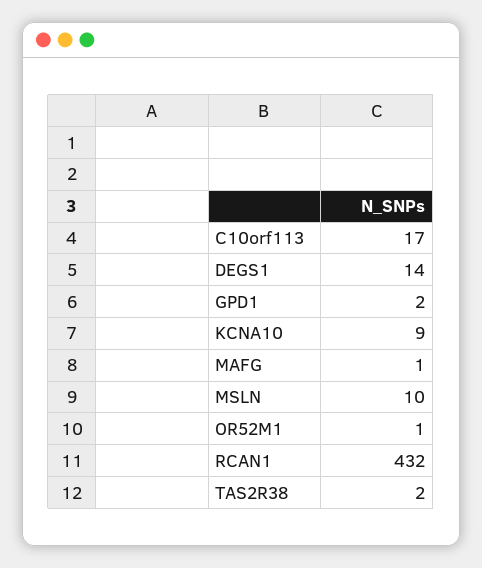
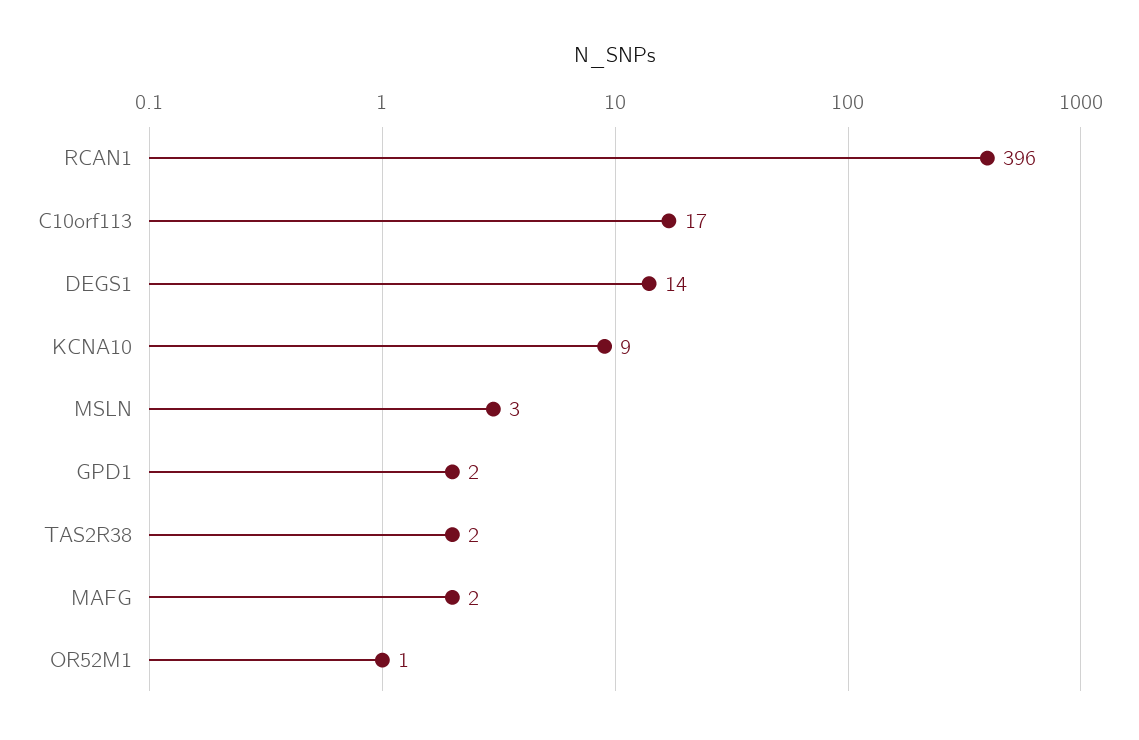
MAFG: 1 -> 2
MSLN: 10 -> 3
RCAN1: 432 -> 396

